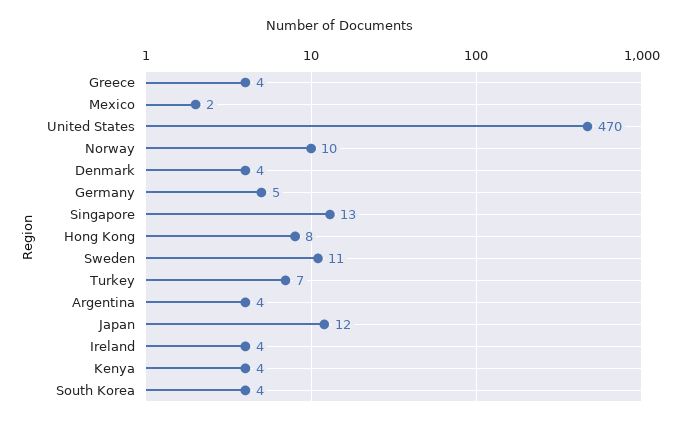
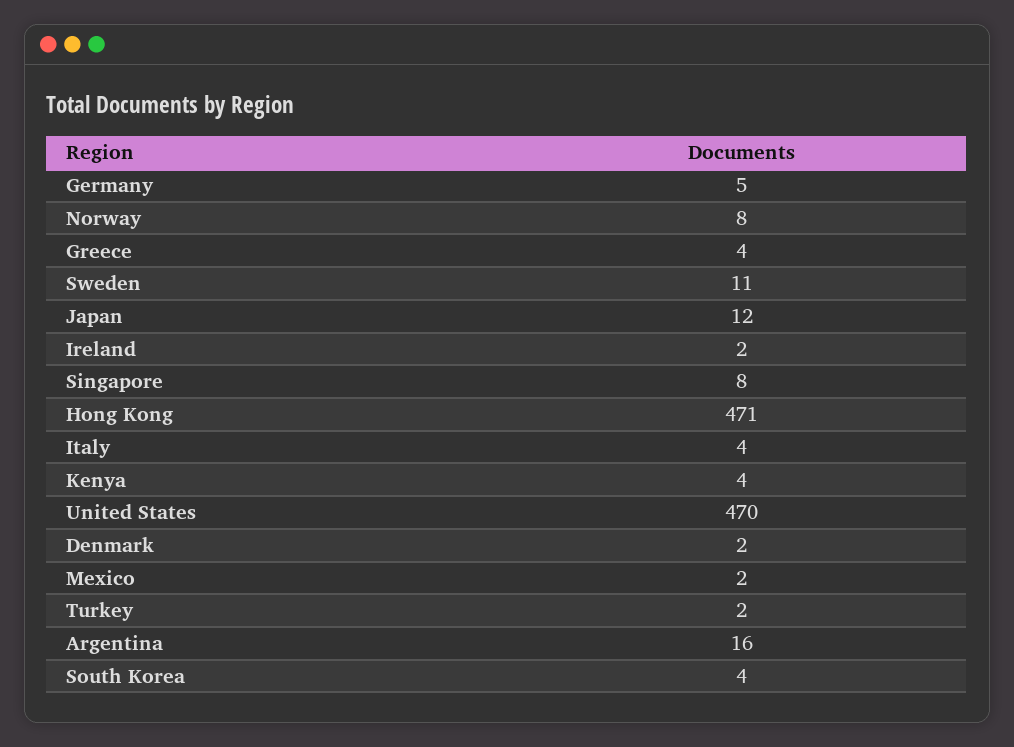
Norway: 10 -> 8
Denmark: 4 -> 2
Singapore: 13 -> 8
Hong Kong: 8 -> 471
Turkey: 7 -> 2
Argentina: 4 -> 16
Ireland: 4 -> 2
Italy: none -> 4

